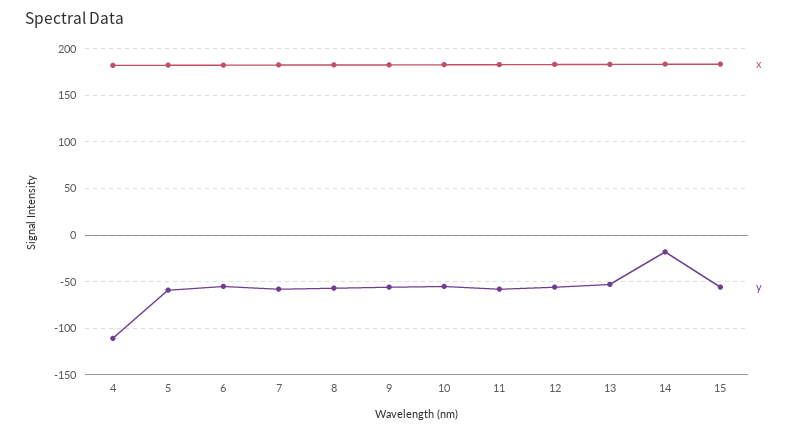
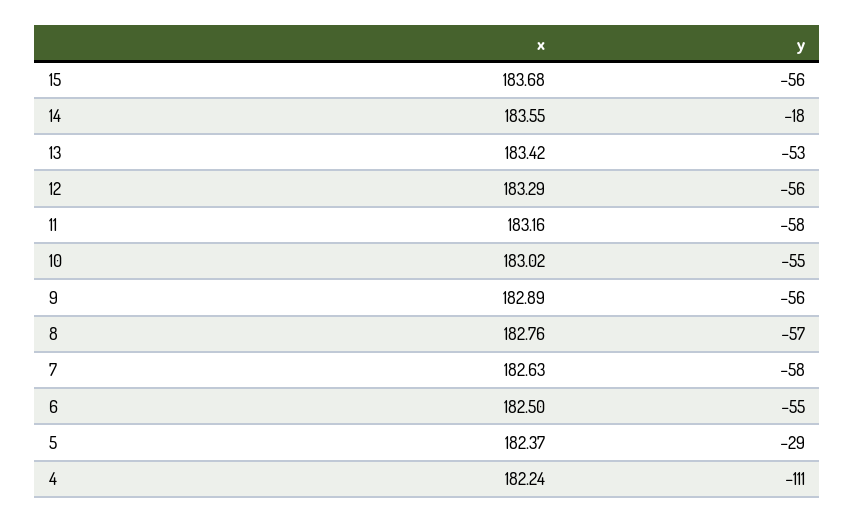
y, 5: -60 -> -29

